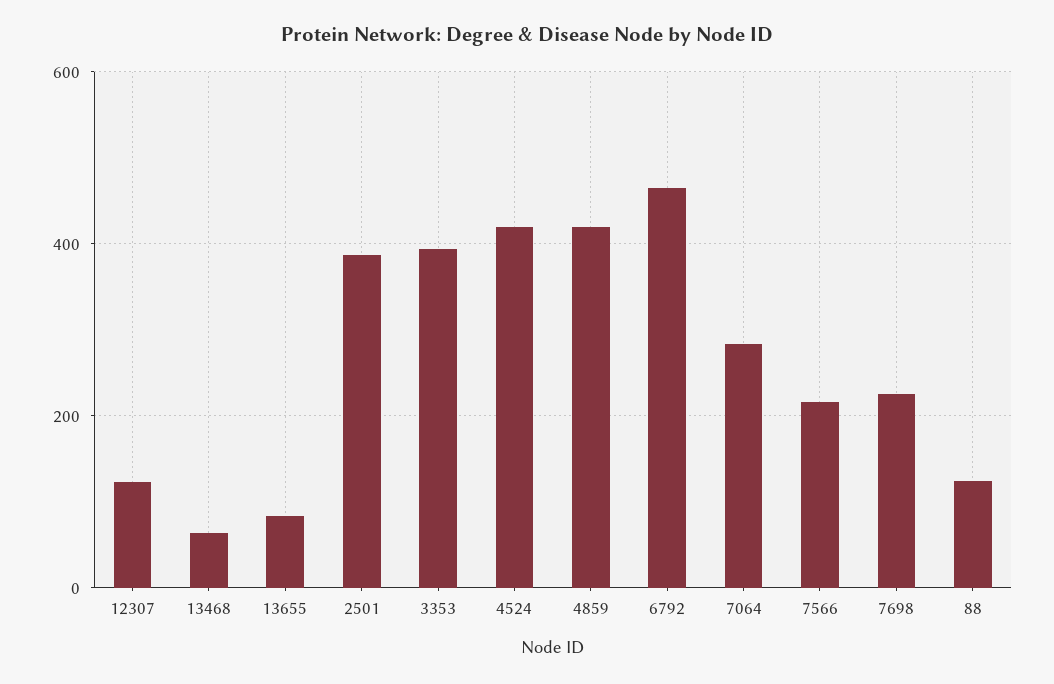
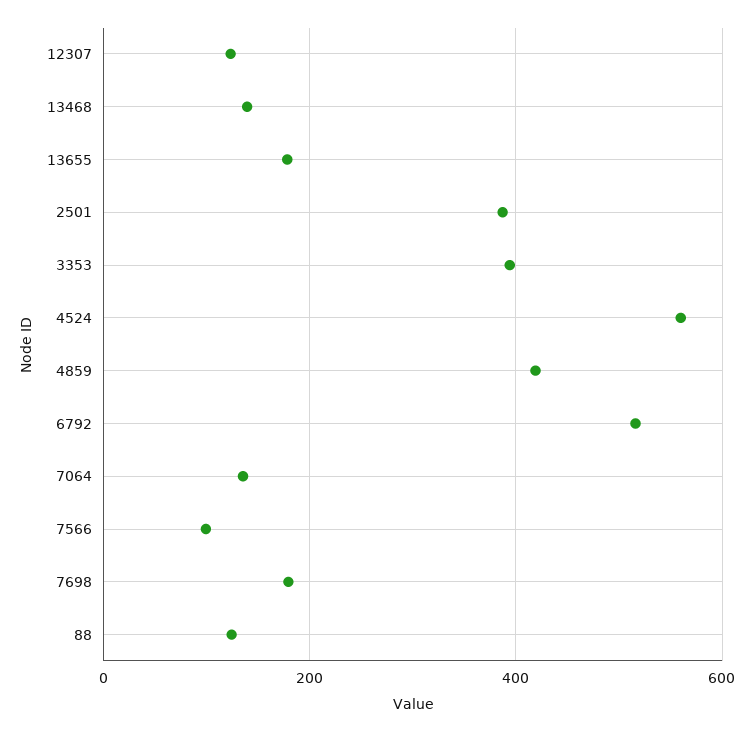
13468: 60 -> 140
13655: 80 -> 180
4524: 420 -> 560
6792: 460 -> 520
7064: 280 -> 140
7566: 220 -> 100
7698: 220 -> 180

